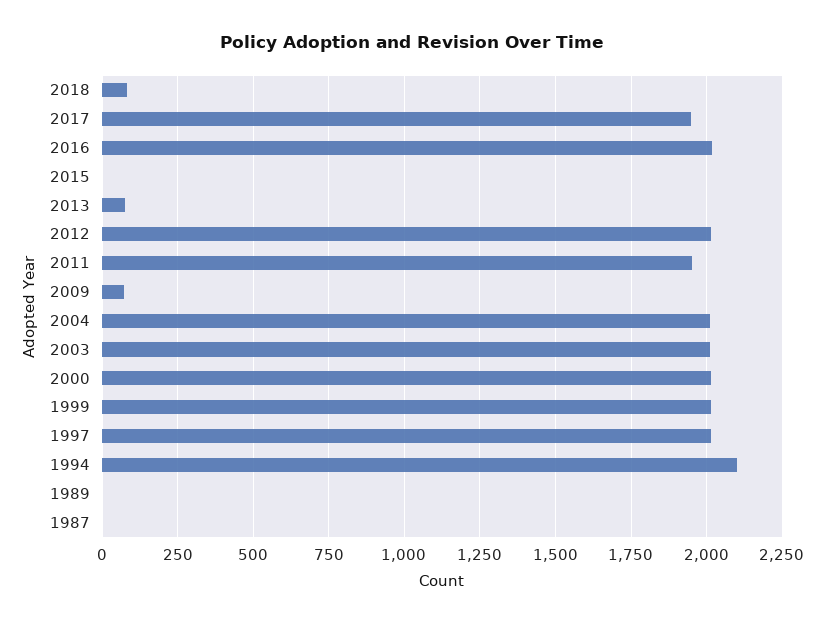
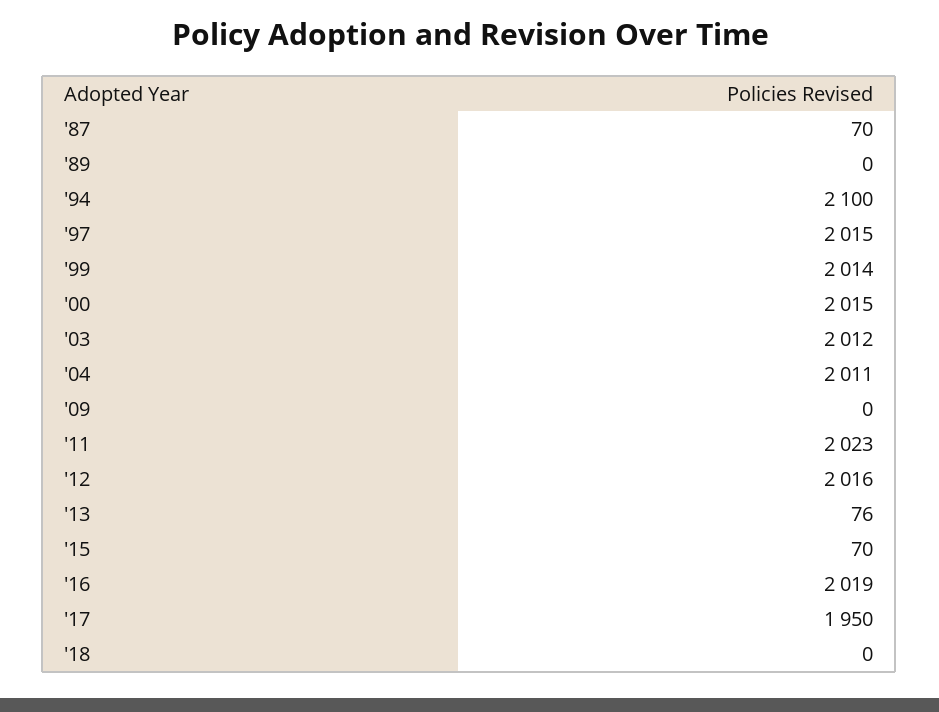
2018: 75 -> 0
2015: 0 -> 70
2011: 1950 -> 2023
2009: 75 -> 0
1987: 0 -> 70

